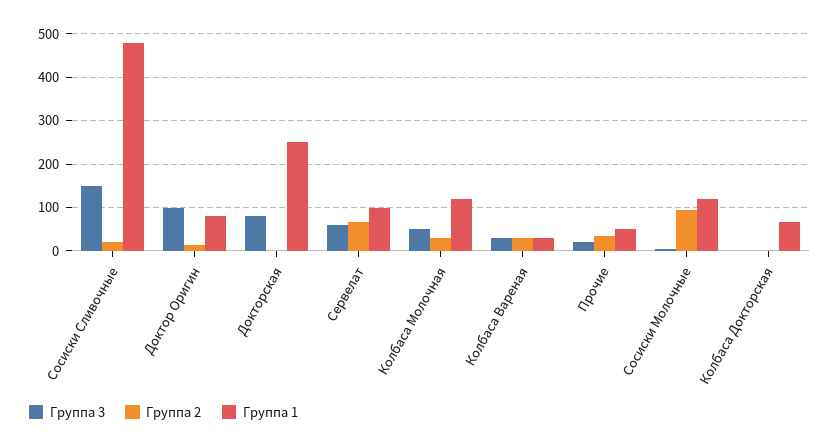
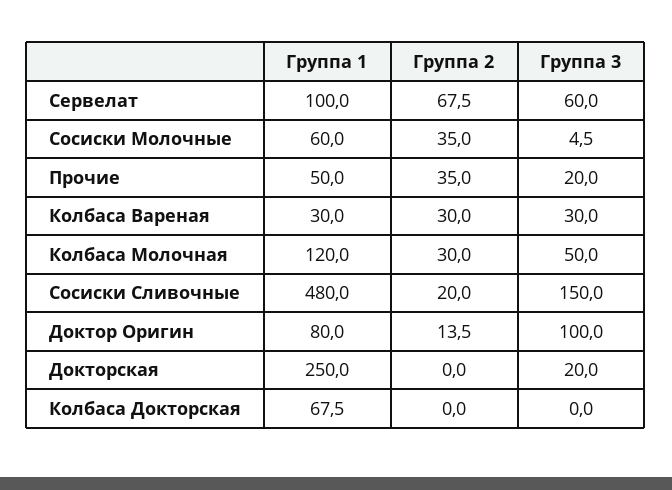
Группа 3, Докторская: 80 -> 20
Группа 2, Сосиски Молочные: 100 -> 35
Группа 1, Сосиски Молочные: 120 -> 60

